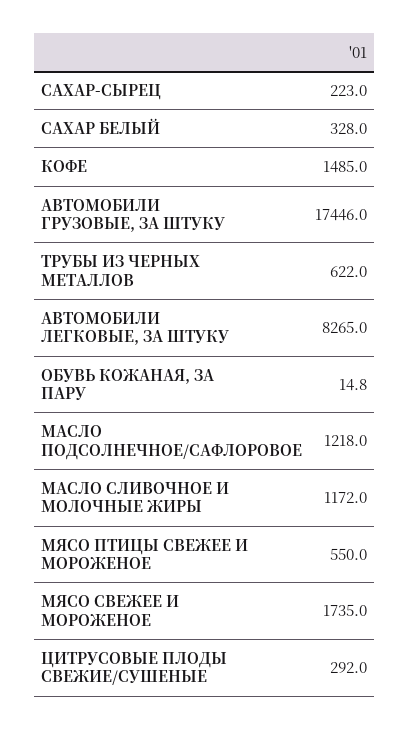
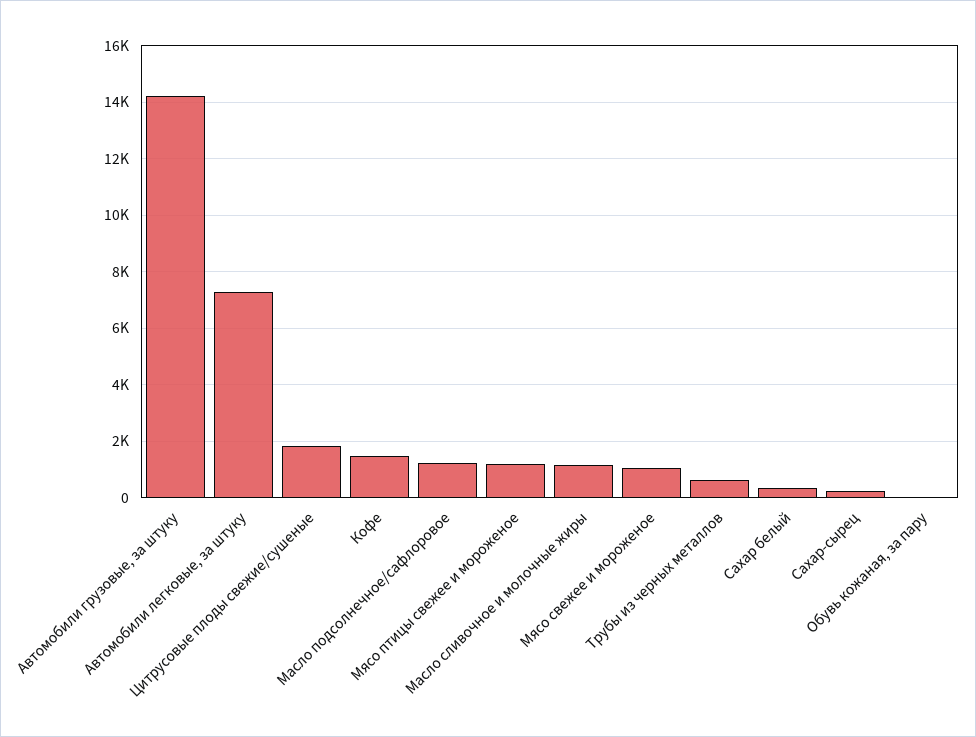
АВТОМОБИЛИ ГРУЗОВЫЕ, ЗА ШТУКУ: 17446 -> 14250
АВТОМОБИЛИ ЛЕГКОВЫЕ, ЗА ШТУКУ: 8265 -> 7250
МЯСО ПТИЦЫ СВЕЖЕЕ И МОРОЖЕНОЕ: 550 -> 1250
МЯСО СВЕЖЕЕ И МОРОЖЕНОЕ: 1735 -> 1000
ЦИТРУСОВЫЕ ПЛОДЫ СВЕЖИЕ/СУШЕНЫЕ: 292 -> 1750

